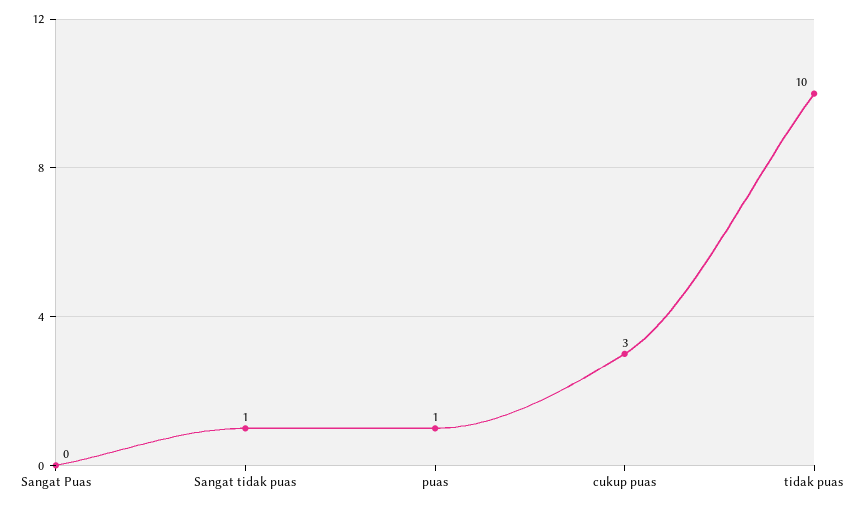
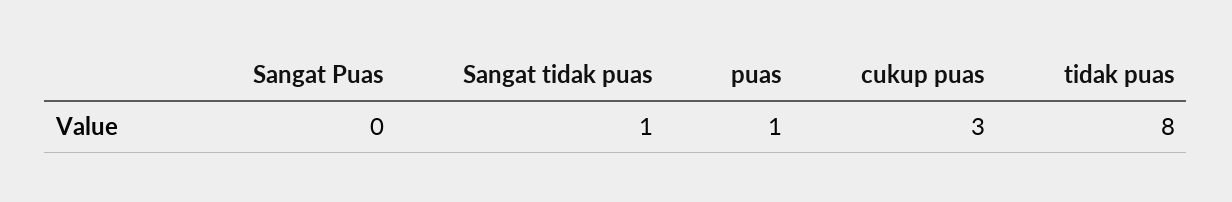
tidak puas: 10 -> 8

